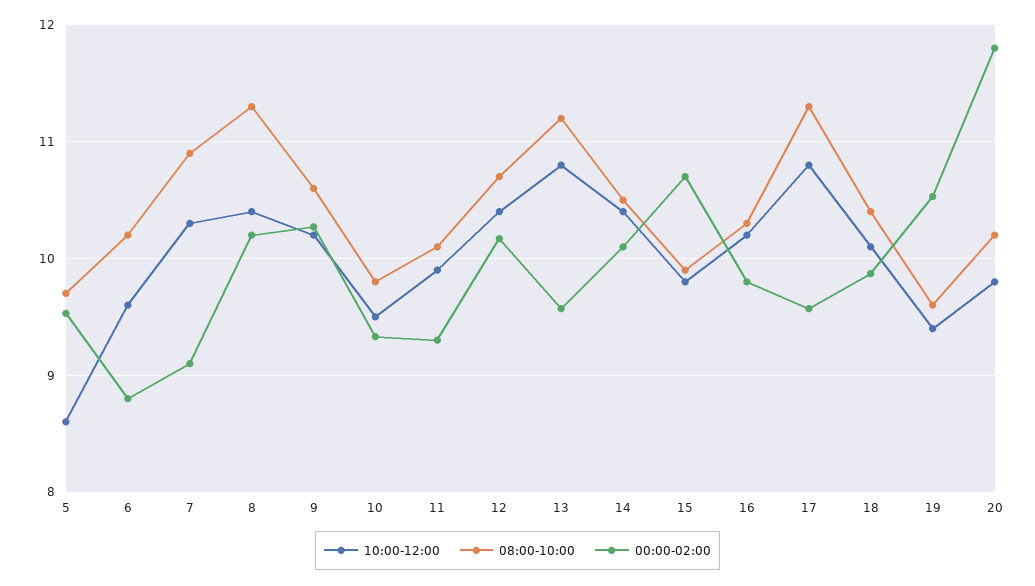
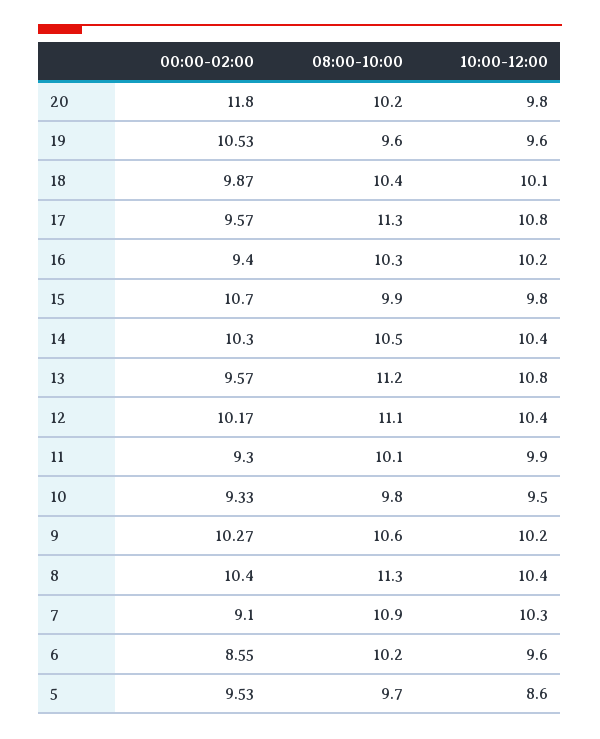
00:00-02:00, 6: 8.8 -> 8.55
00:00-02:00, 8: 10.2 -> 10.4
08:00-10:00, 12: 10.7 -> 11.1
00:00-02:00, 14: 10.1 -> 10.3
00:00-02:00, 16: 9.8 -> 9.4
10:00-12:00, 19: 9.4 -> 9.6

